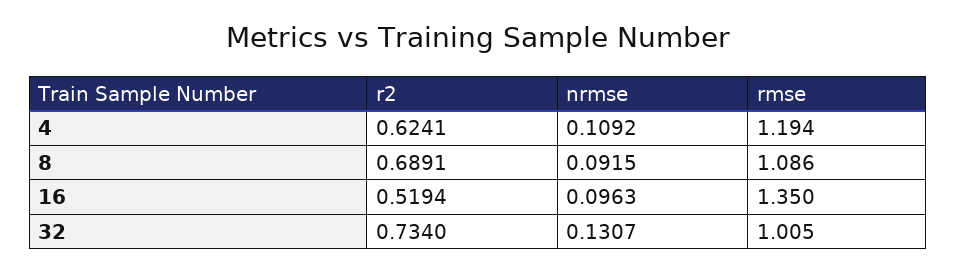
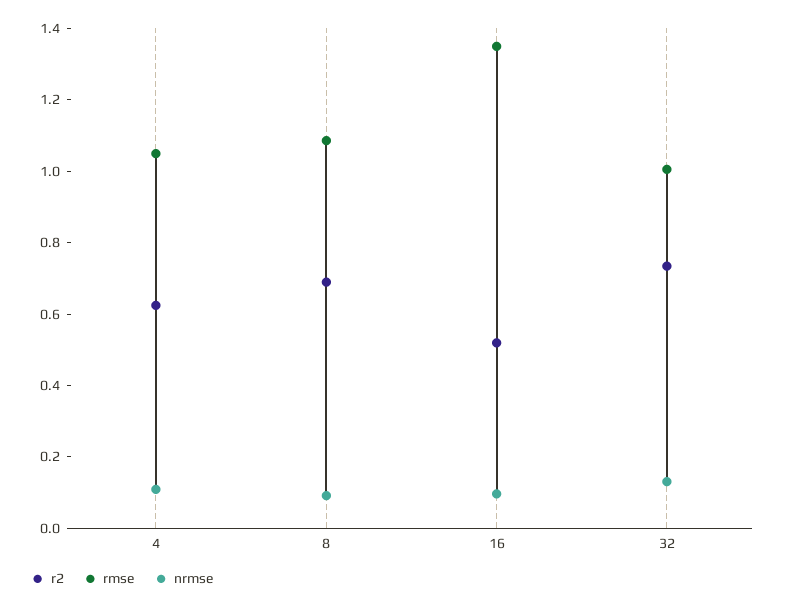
rmse, 4: 1.194 -> 1.05

